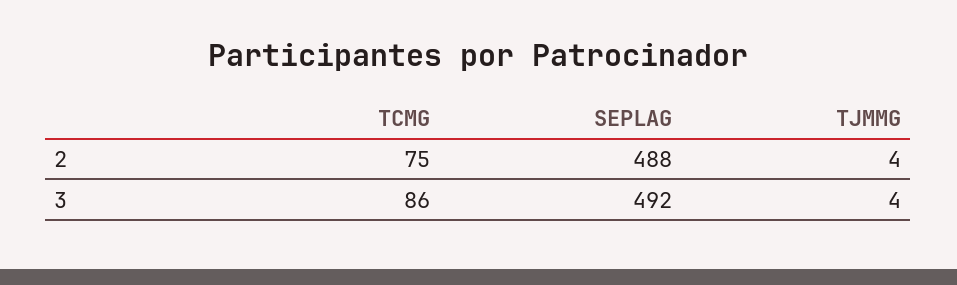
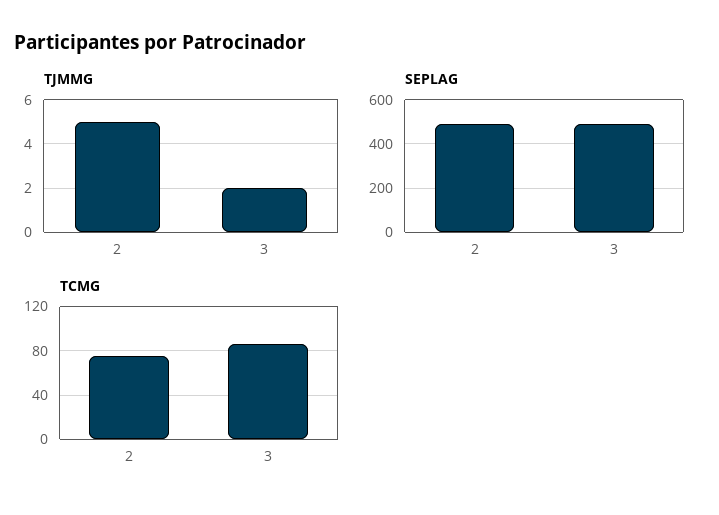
TJMMG, 2: 4 -> 5
TJMMG, 3: 4 -> 2

